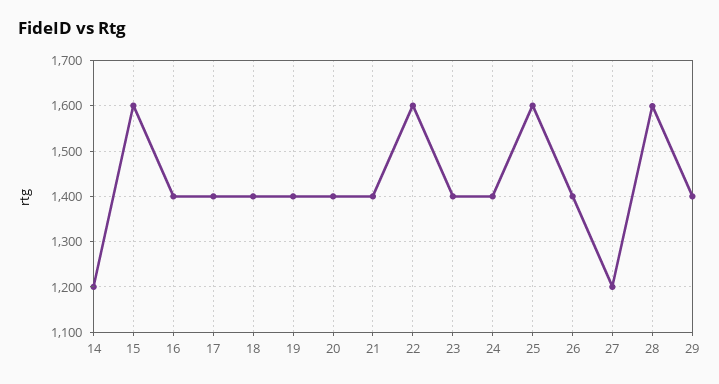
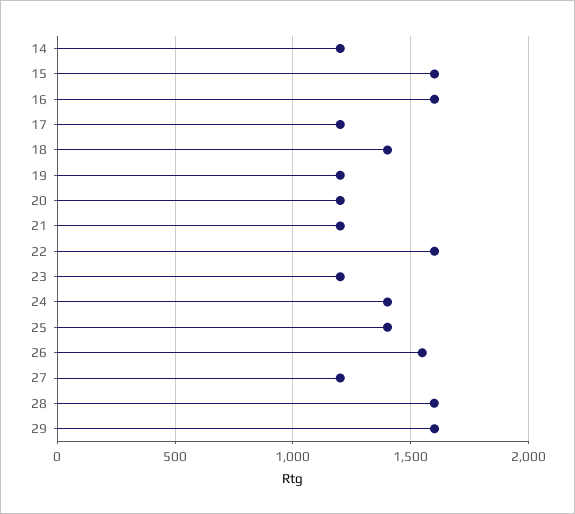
16: 1400 -> 1600
17: 1400 -> 1200
19: 1400 -> 1200
20: 1400 -> 1200
21: 1400 -> 1200
23: 1400 -> 1200
25: 1600 -> 1400
26: 1400 -> 1550
29: 1400 -> 1600

